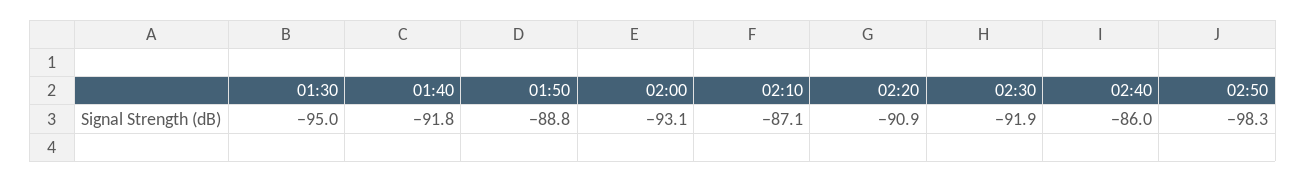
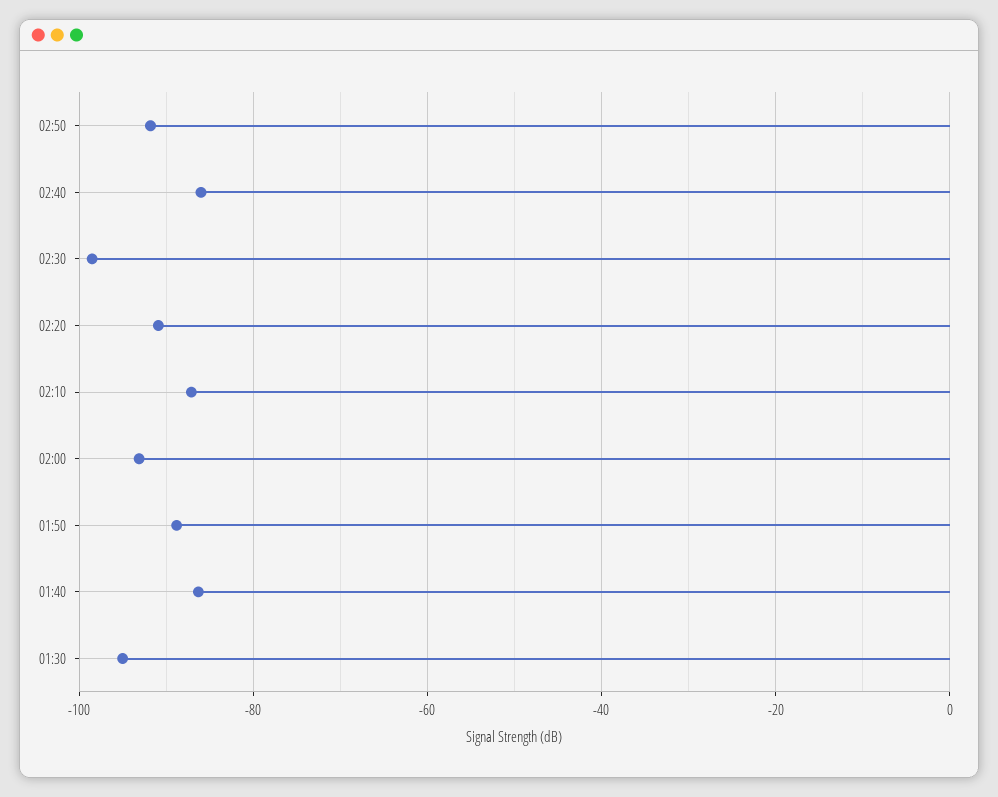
01:40: -91.8 -> -86
02:30: -91.9 -> -98
02:50: -98.3 -> -92

